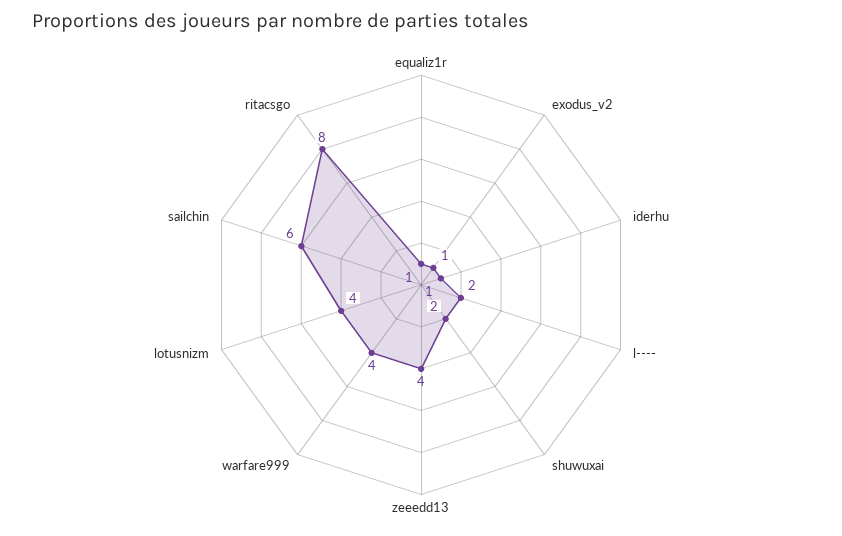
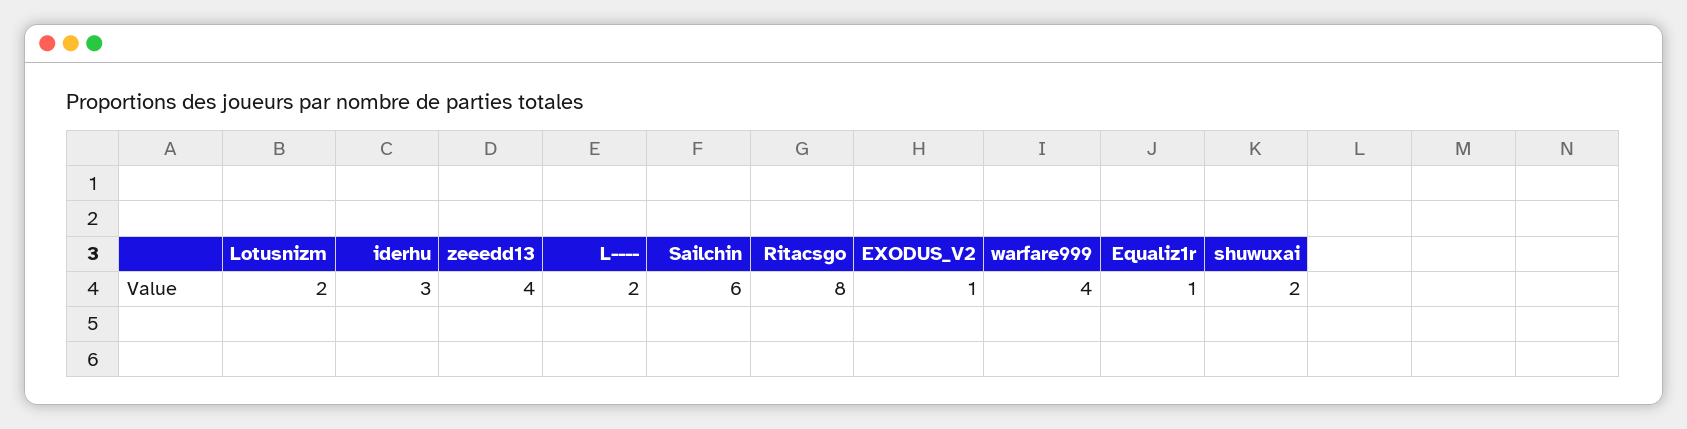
iderhu: 1 -> 3
lotusnizm: 4 -> 2

